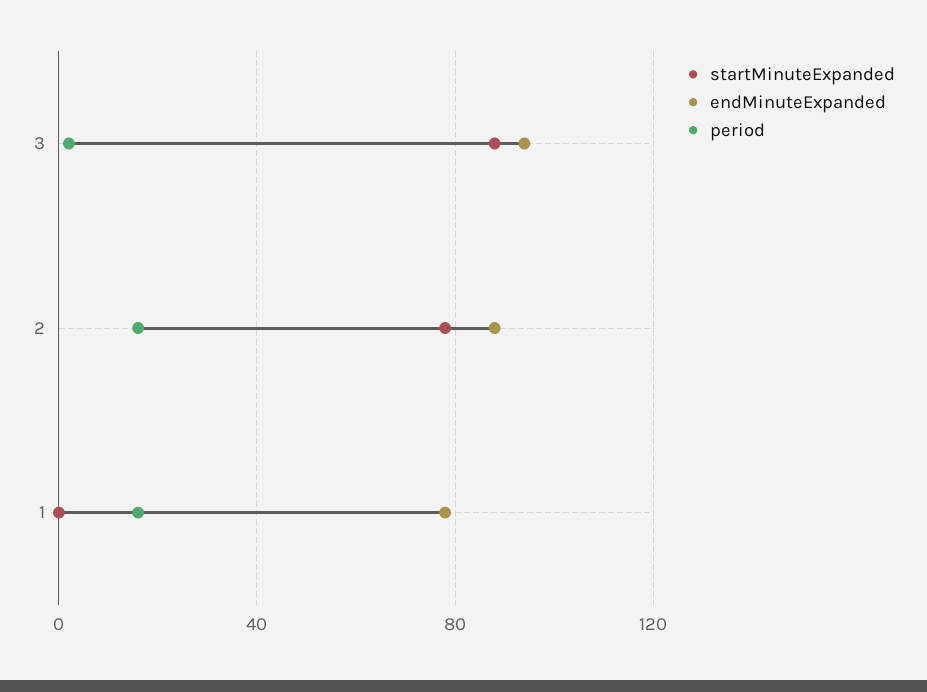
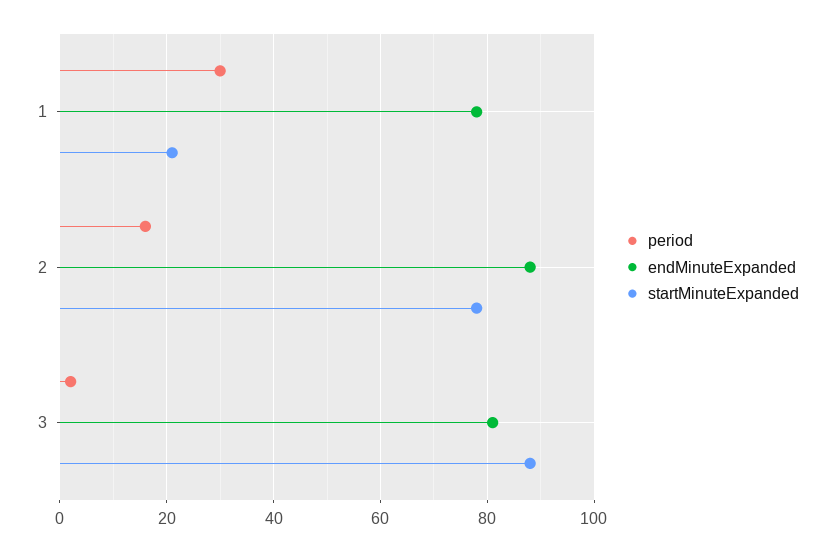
endMinuteExpanded, 3: 95 -> 80
startMinuteExpanded, 1: 0 -> 20
period, 1: 15 -> 30

